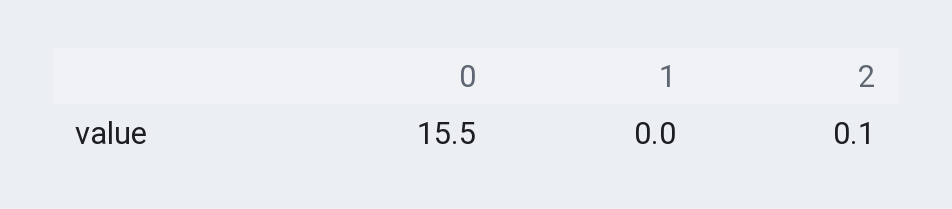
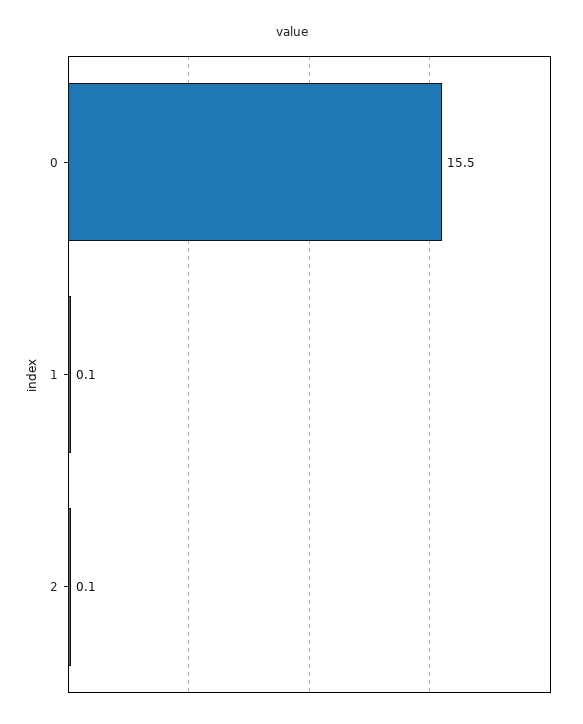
1: 0 -> 0.1

